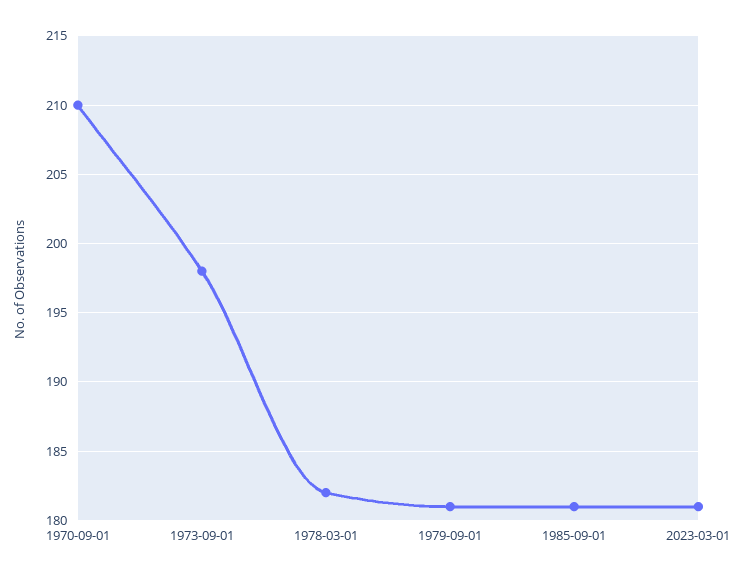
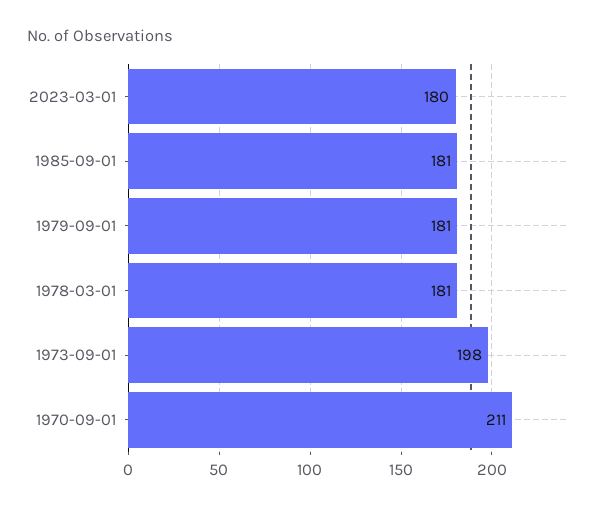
1970-09-01: 210 -> 211
1978-03-01: 182 -> 181
2023-03-01: 181 -> 180

